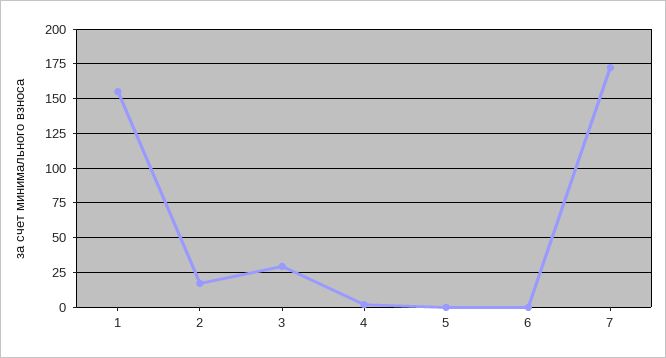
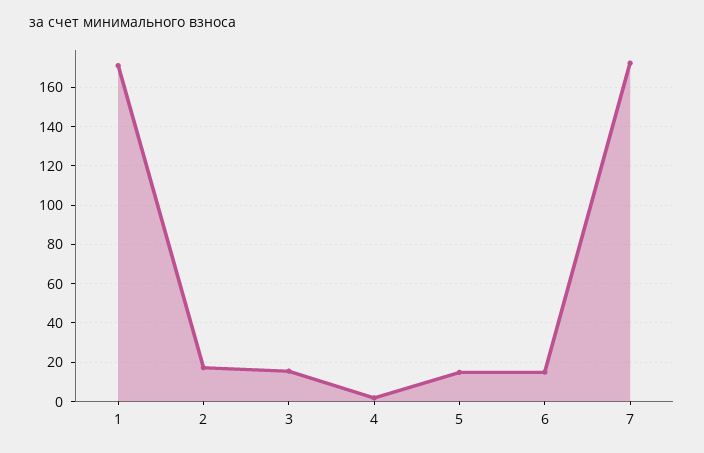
1: 155 -> 170
3: 30 -> 15
5: 0 -> 15
6: 0 -> 15

